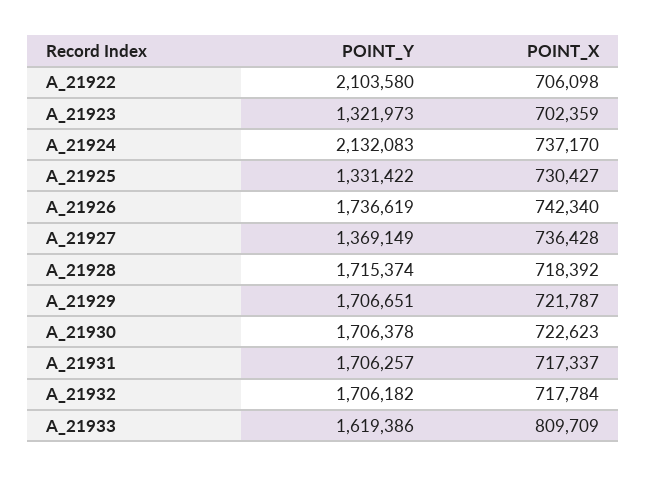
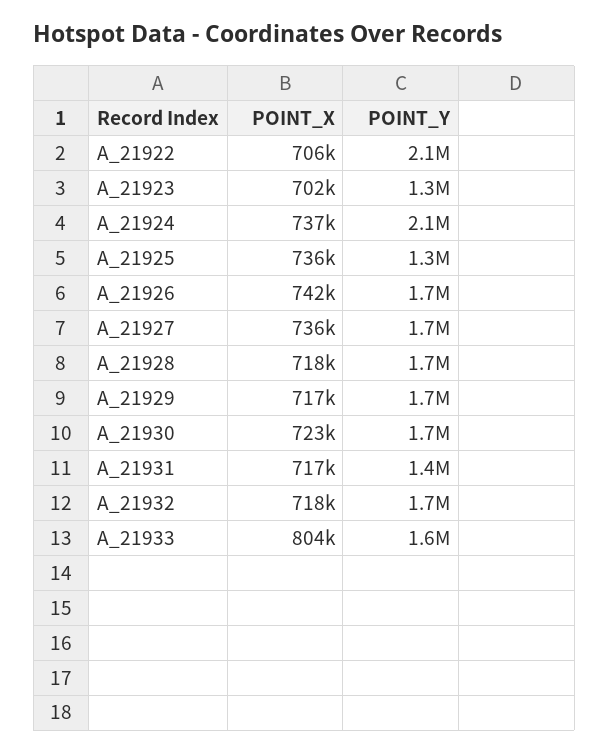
POINT_X, A_21925: 730427 -> 736000
POINT_Y, A_21927: 1369149 -> 1700000
POINT_X, A_21929: 721787 -> 717000
POINT_Y, A_21931: 1706257 -> 1400000
POINT_X, A_21933: 809709 -> 804000

